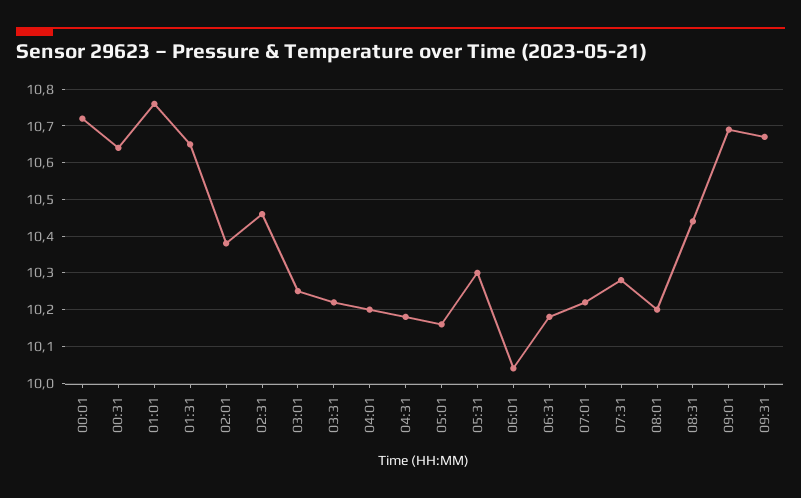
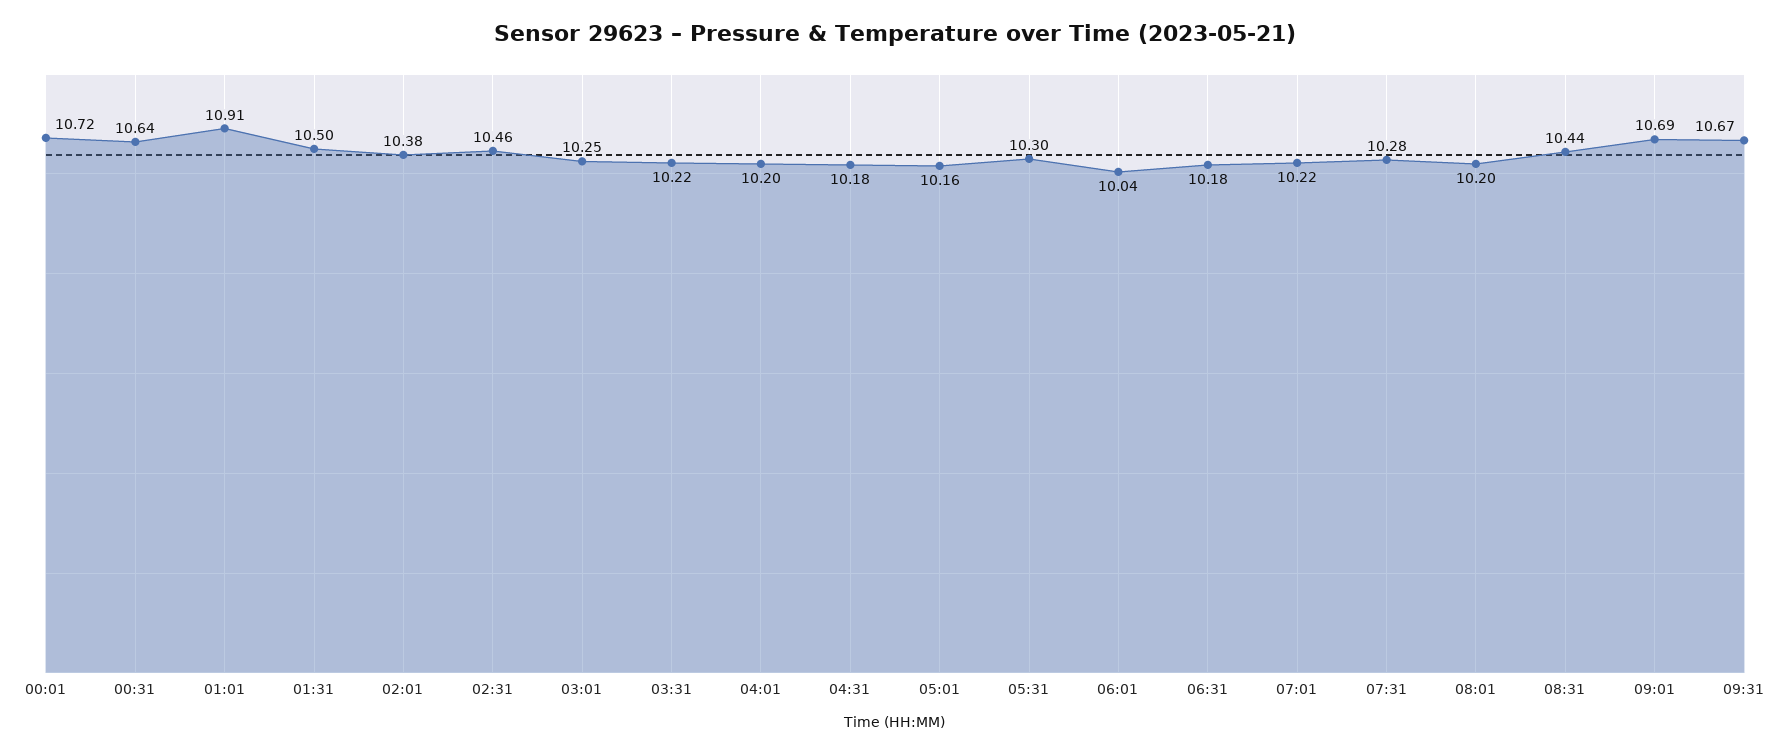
01:01: 10.75 -> 10.91
01:31: 10.65 -> 10.5

